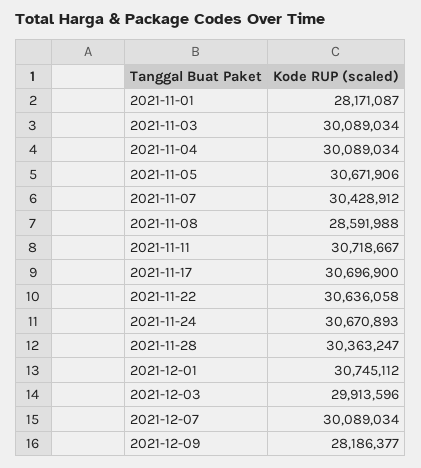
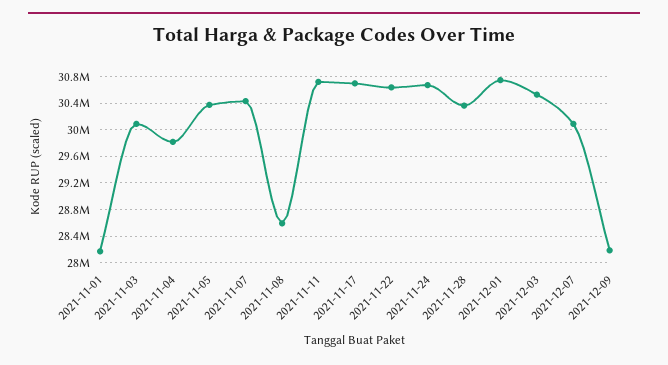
2021-11-04: 30089034 -> 29800000
2021-11-05: 30671906 -> 30400000
2021-12-03: 29913596 -> 30500000

